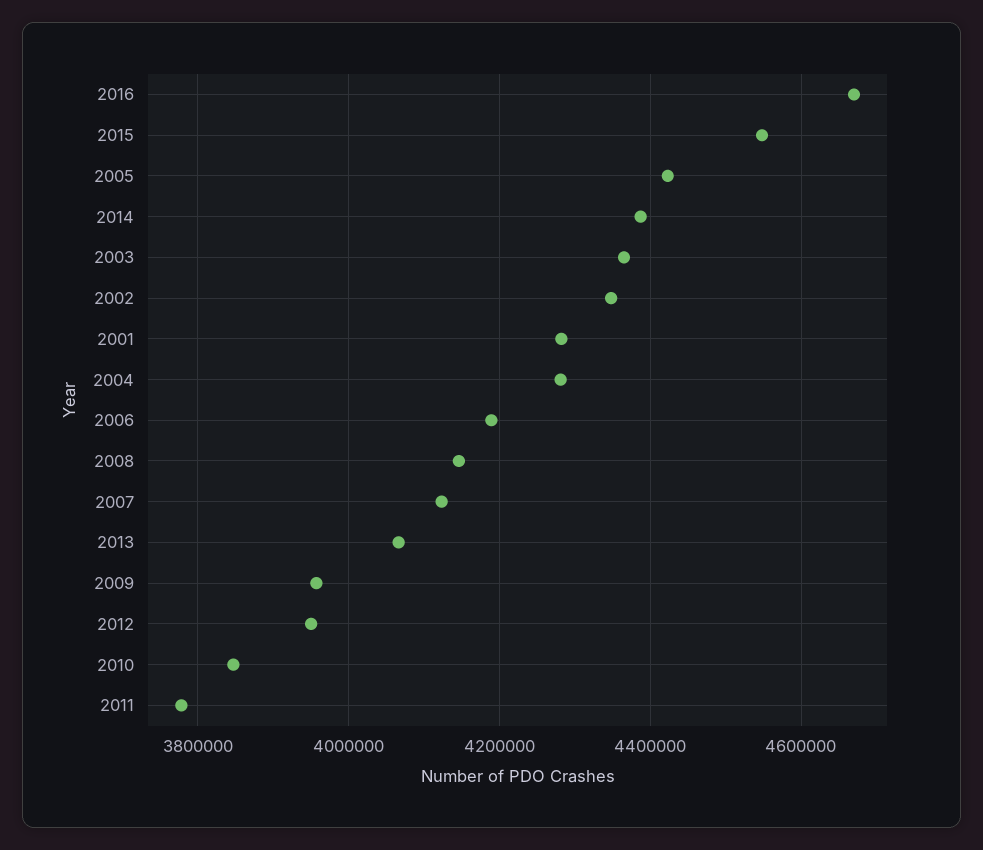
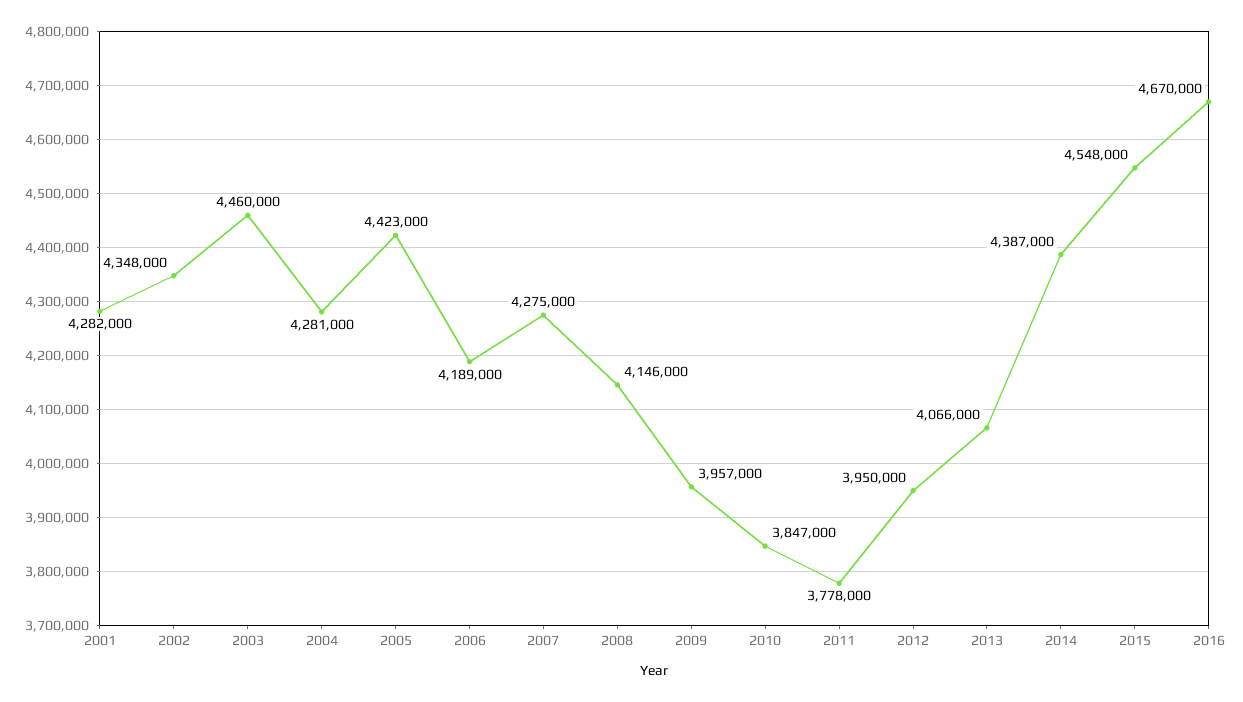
2003: 4360000 -> 4460000
2007: 4120000 -> 4275000

